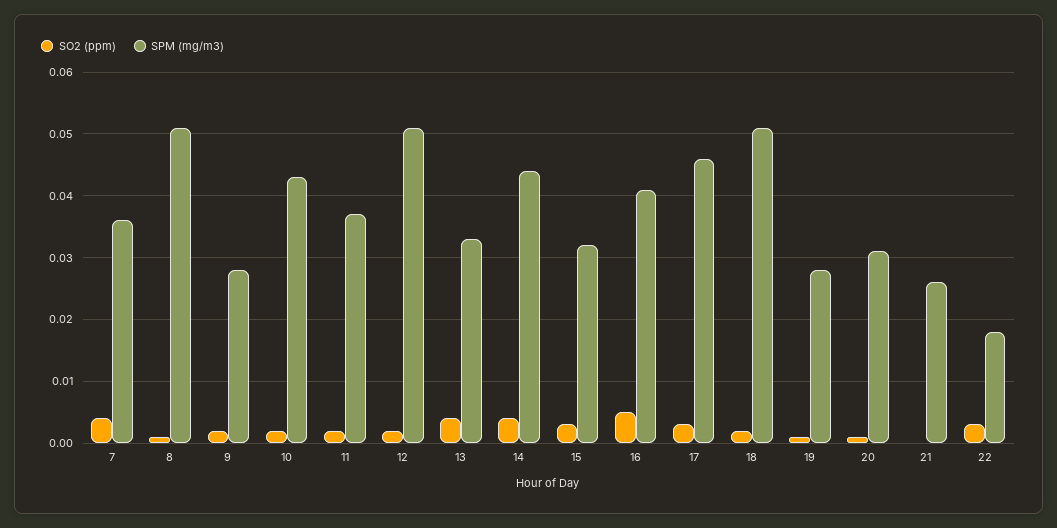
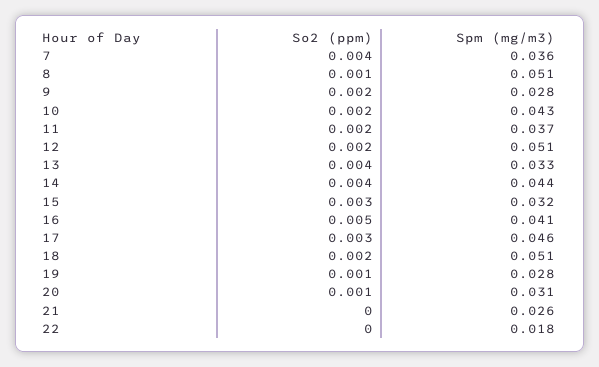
SO2 (ppm), 22: 0.003 -> 0

